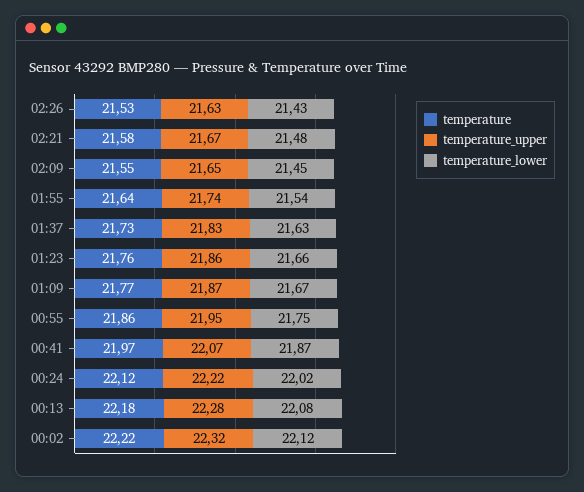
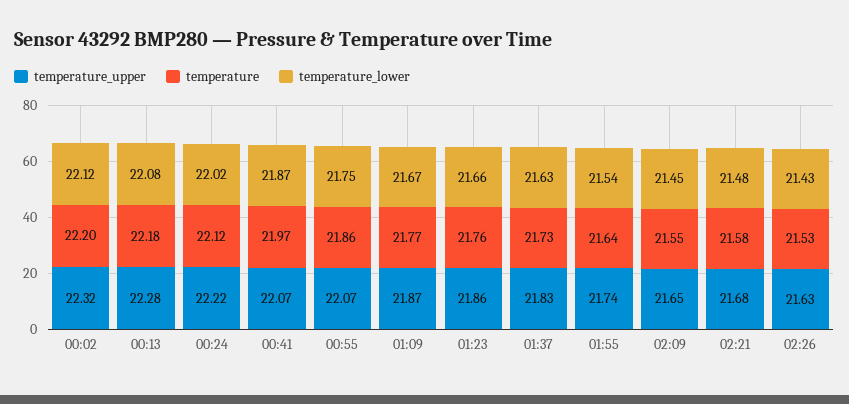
temperature_upper, 02:21: 21.67 -> 21.68
temperature_upper, 00:55: 21.95 -> 22.07
temperature, 00:02: 22.22 -> 22.2

